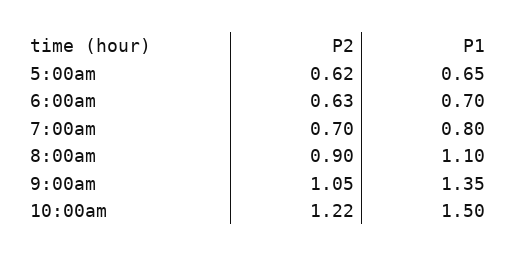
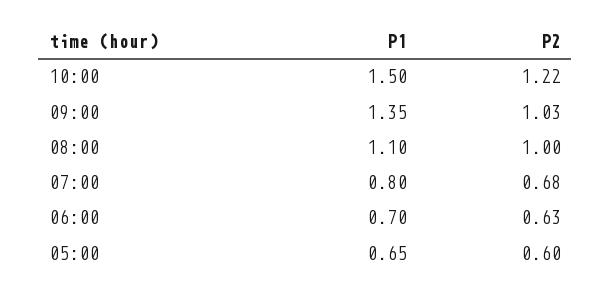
P2, 5:00am: 0.62 -> 0.6
P2, 7:00am: 0.7 -> 0.68
P2, 8:00am: 0.9 -> 1
P2, 9:00am: 1.05 -> 1.03

